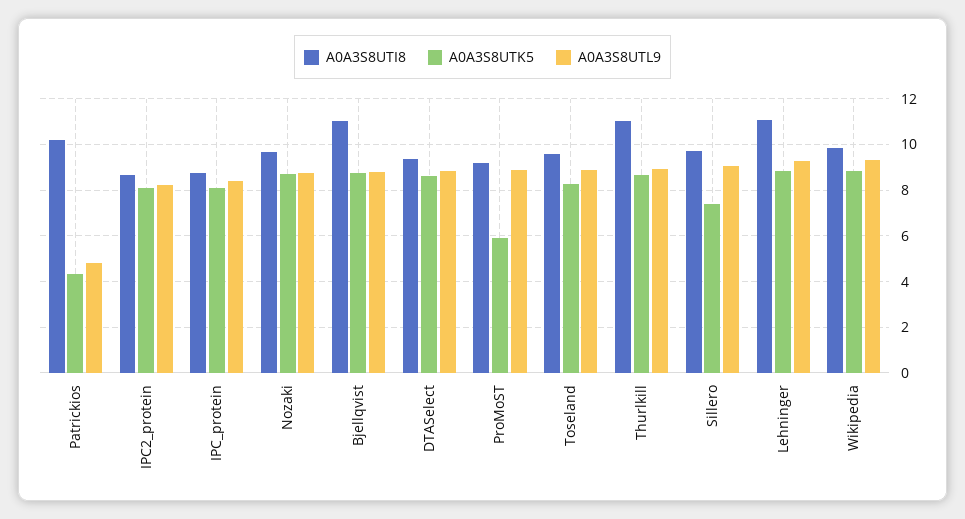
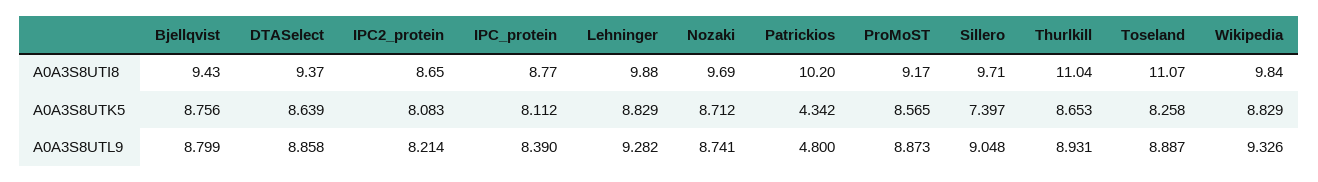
A0A3S8UTI8, Bjellqvist: 11 -> 9.43
A0A3S8UTK5, ProMoST: 6 -> 8.565
A0A3S8UTI8, Toseland: 9.5 -> 11.07
A0A3S8UTI8, Lehninger: 11 -> 9.88

